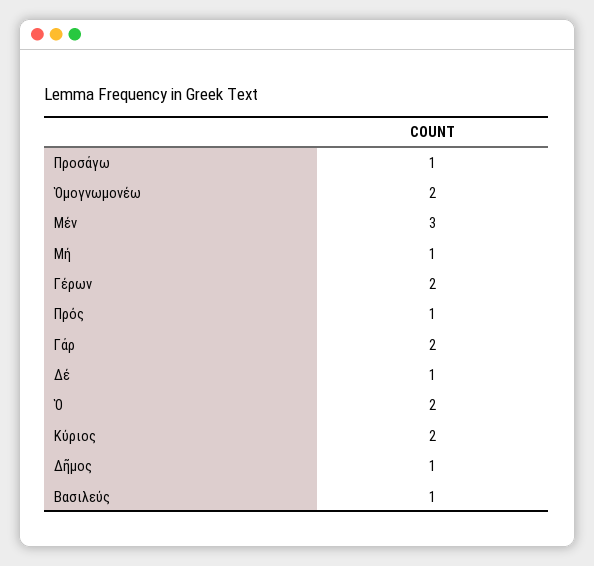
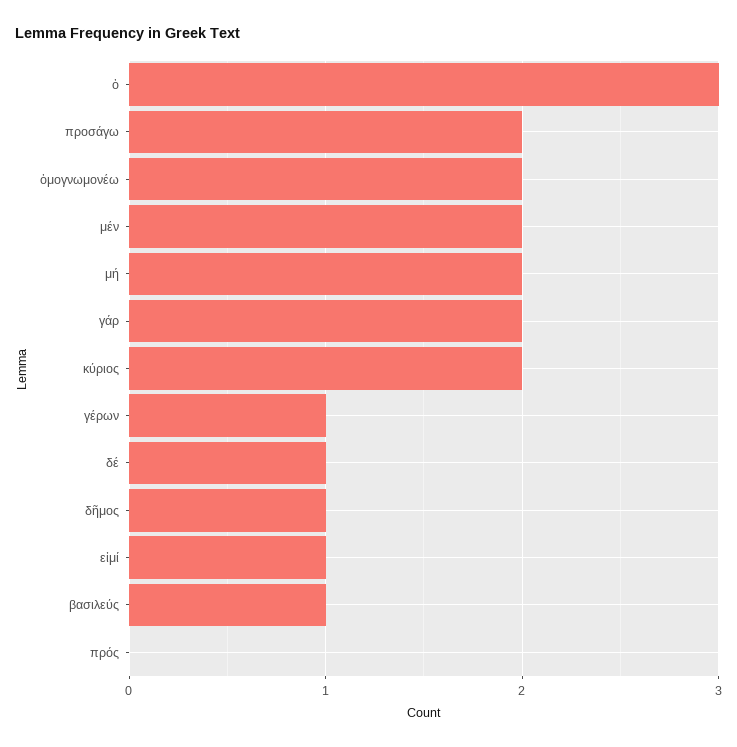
Προσάγω: 1 -> 2
Μέν: 3 -> 2
Μή: 1 -> 2
Γέρων: 2 -> 1
Πρός: 1 -> 0
Ὁ: 2 -> 3
εἰμί: none -> 1

